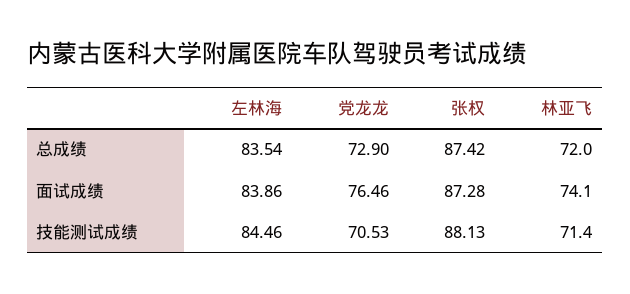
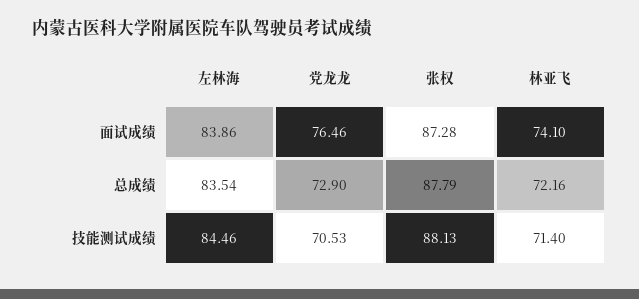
张权, 总成绩: 87.42 -> 87.79
林亚飞, 总成绩: 72 -> 72.16

